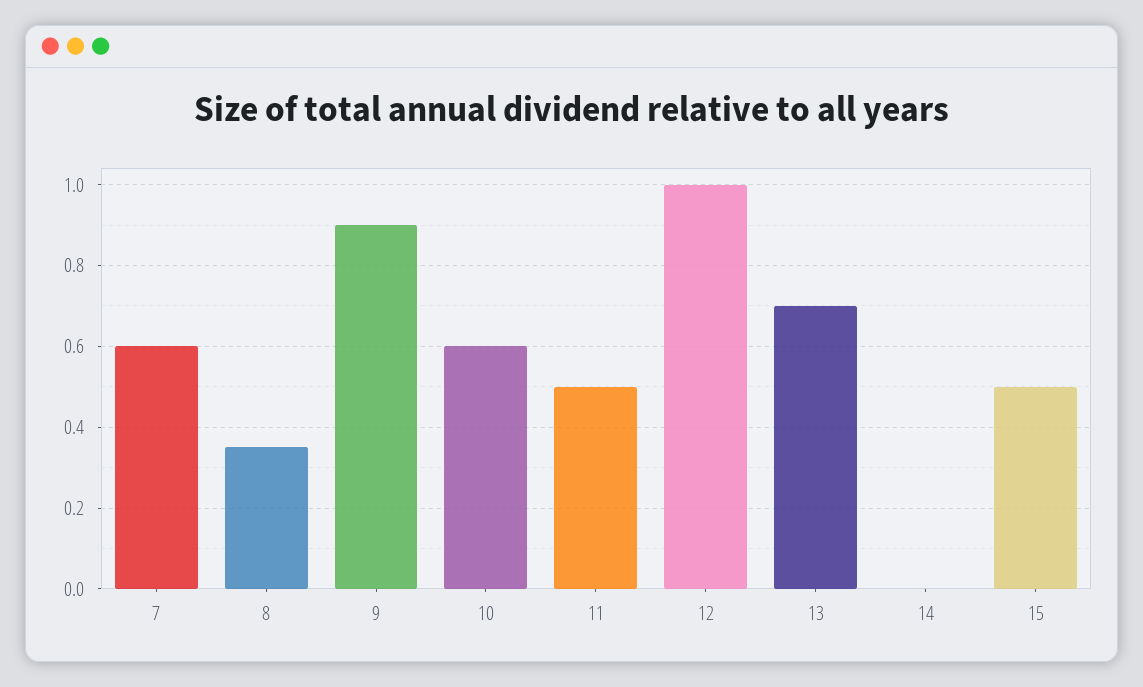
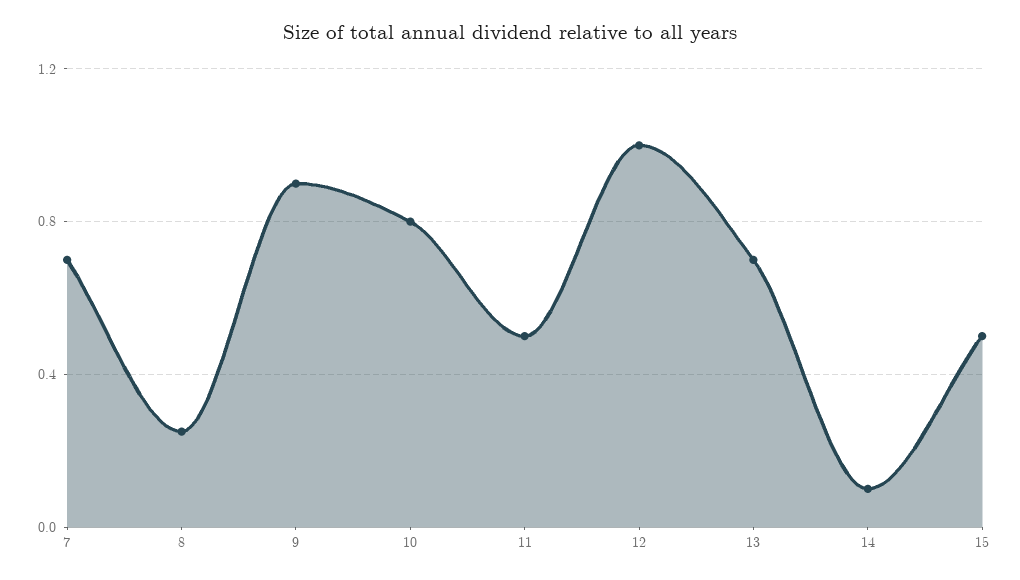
7: 0.6 -> 0.7
8: 0.35 -> 0.25
10: 0.6 -> 0.8
14: 0 -> 0.1

